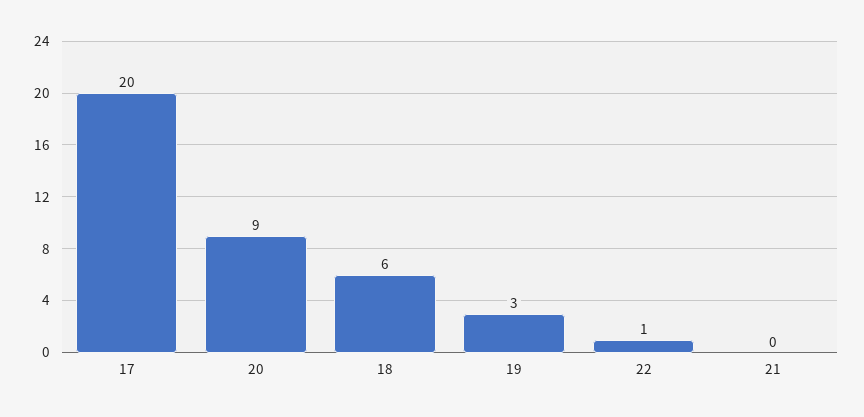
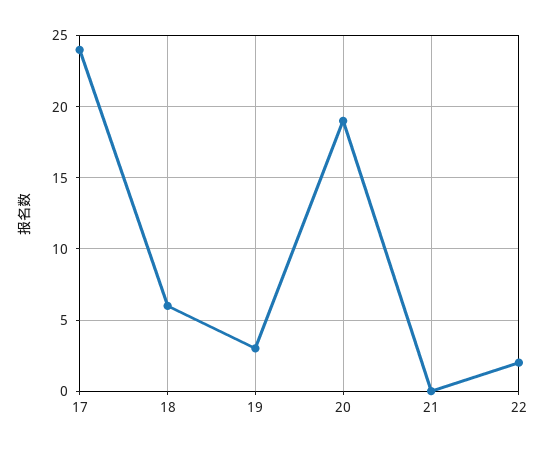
17: 20 -> 24
20: 9 -> 19
22: 1 -> 2

